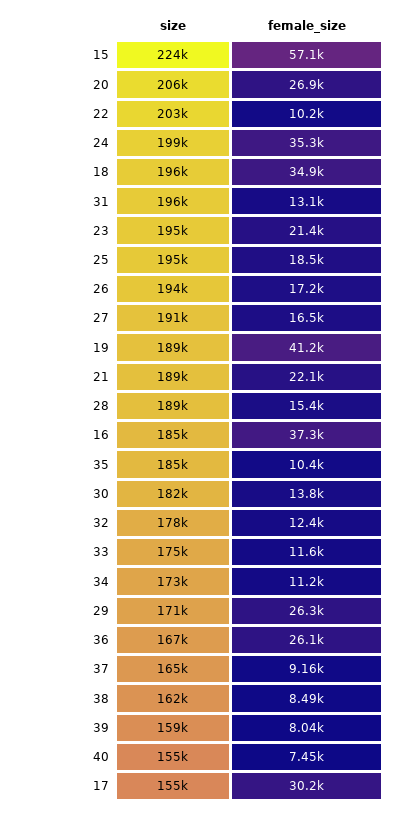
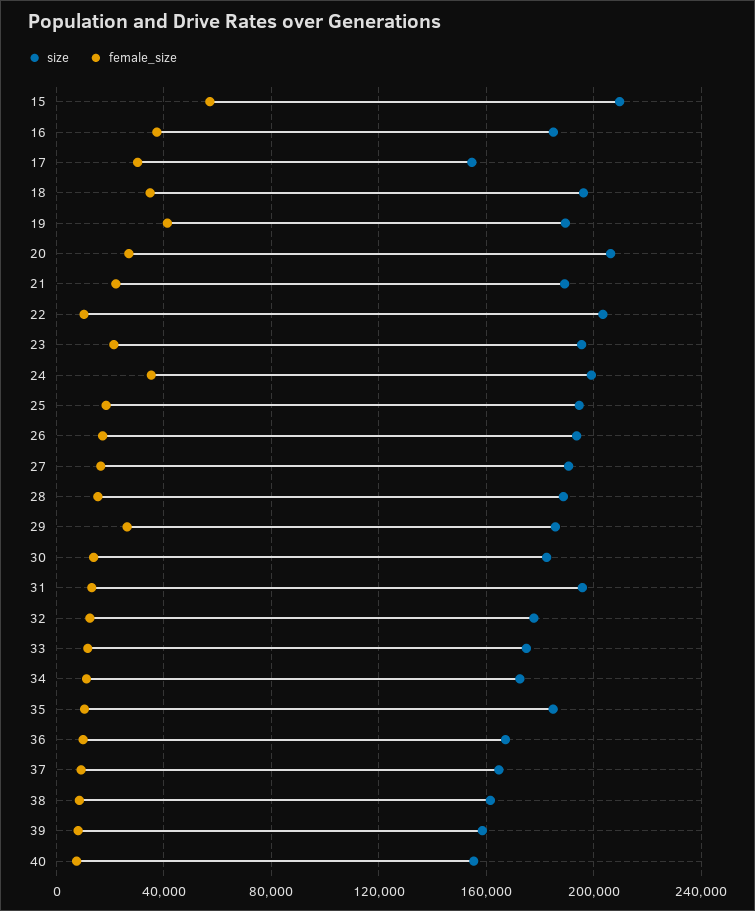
size, 15: 224000 -> 210000
size, 29: 171000 -> 185000
female_size, 36: 26100 -> 10000

